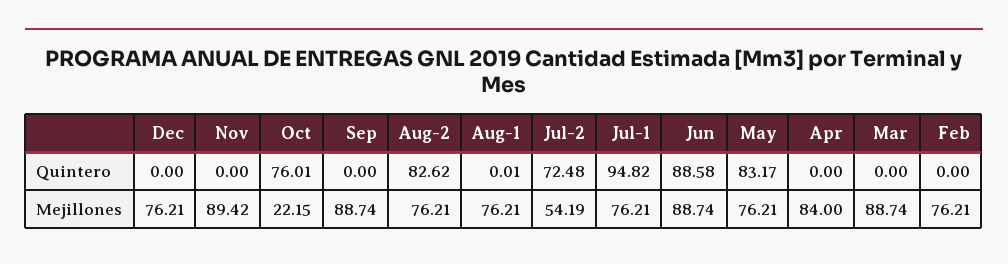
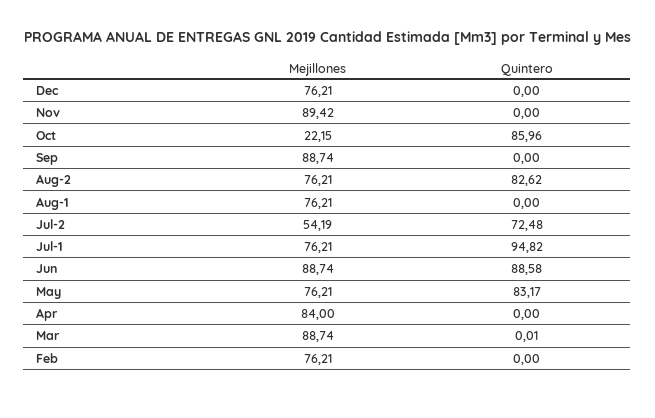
Oct, Quintero: 76.01 -> 85.96
Aug-1, Quintero: 0.01 -> 0
Mar, Quintero: 0 -> 0.01

